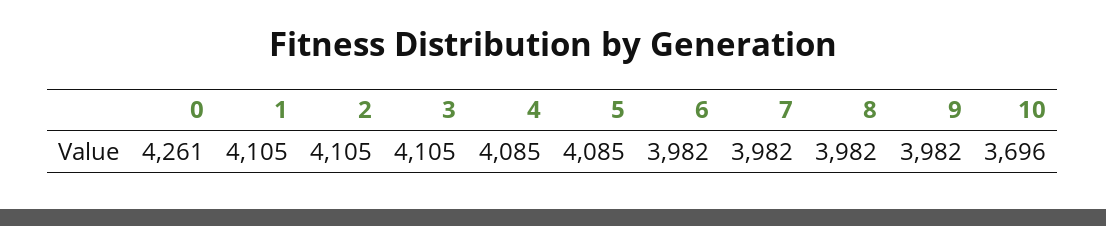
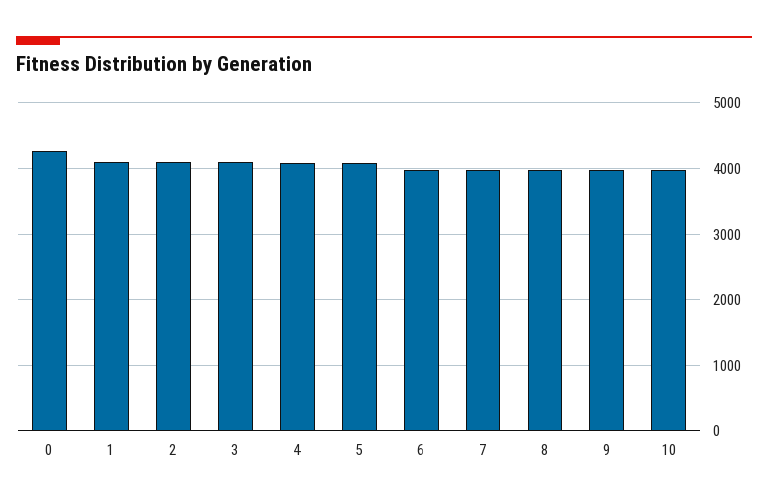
10: 3696 -> 4000

